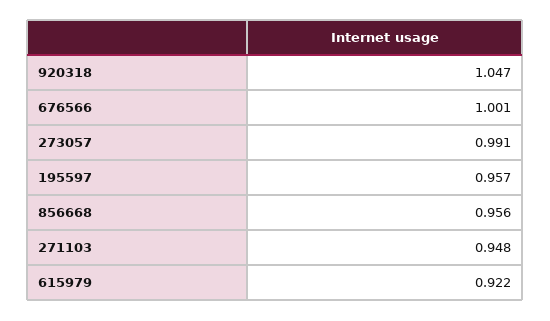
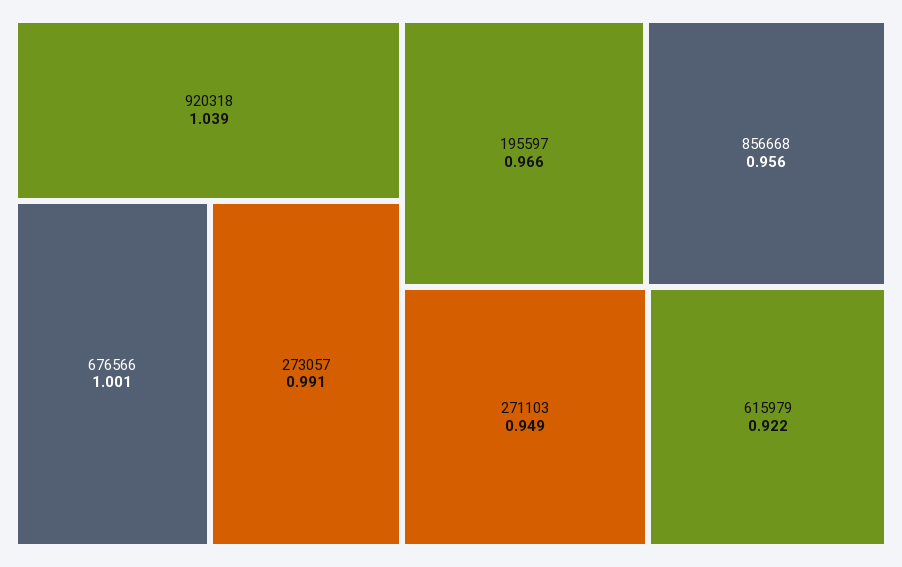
920318: 1.047 -> 1.039
195597: 0.957 -> 0.966
271103: 0.948 -> 0.949

